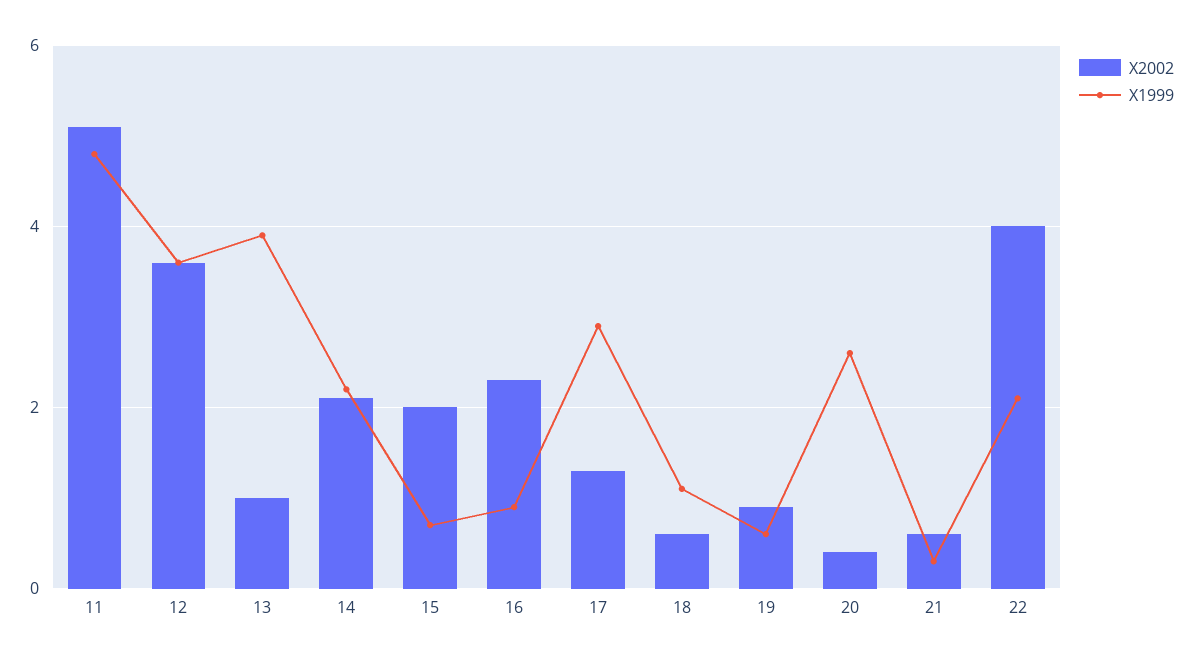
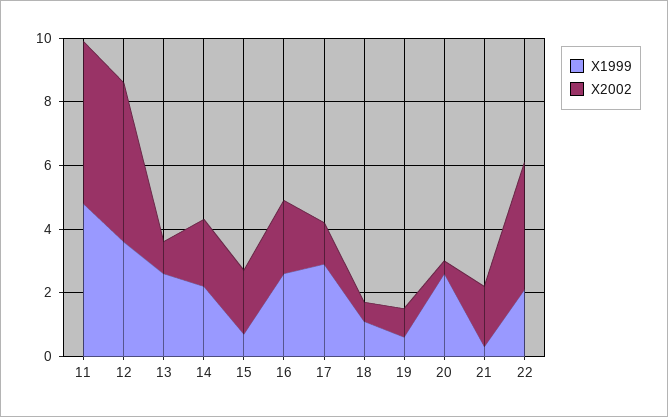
X2002, 12: 3.5 -> 5
X1999, 13: 4 -> 2.5
X1999, 16: 1 -> 2.5
X2002, 21: 0.5 -> 2

